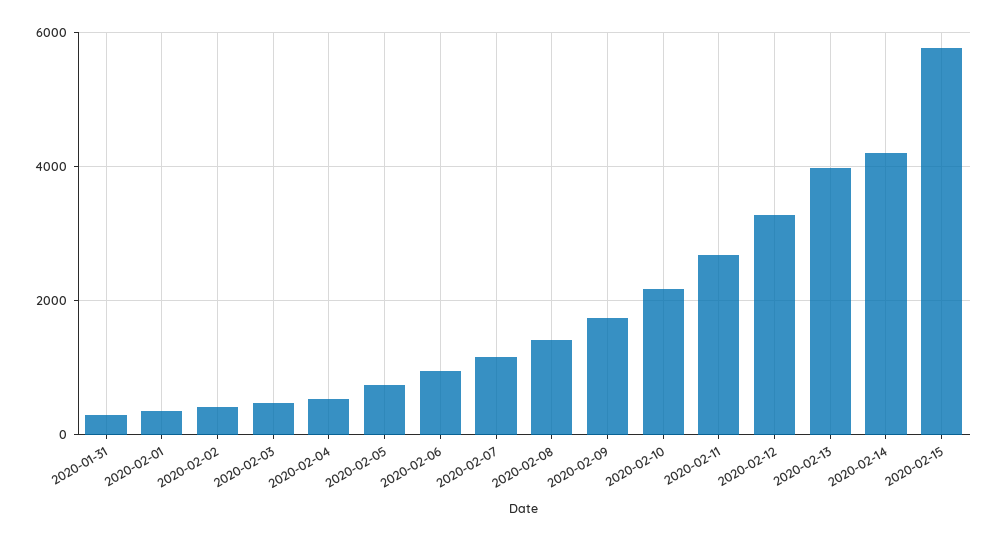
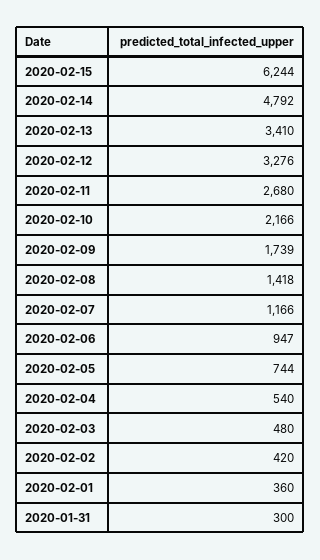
2020-02-13: 4000 -> 3410
2020-02-14: 4200 -> 4792
2020-02-15: 5800 -> 6244

